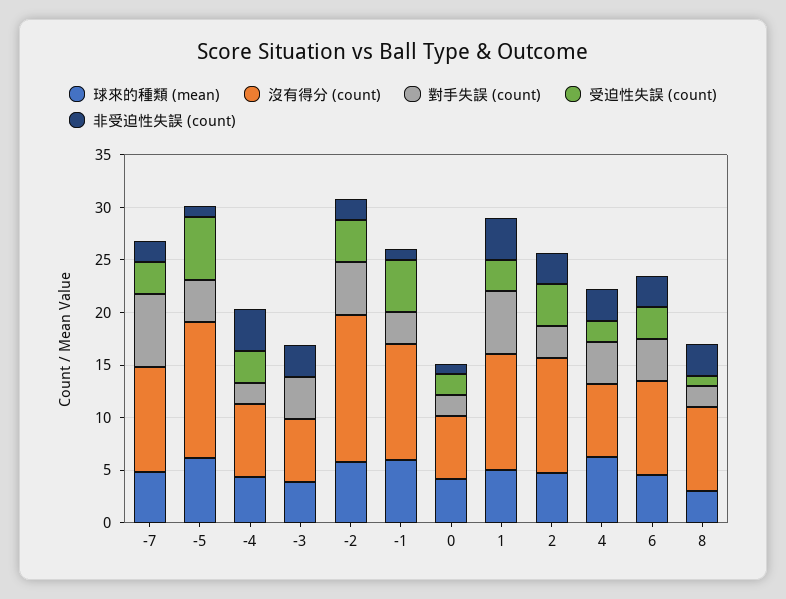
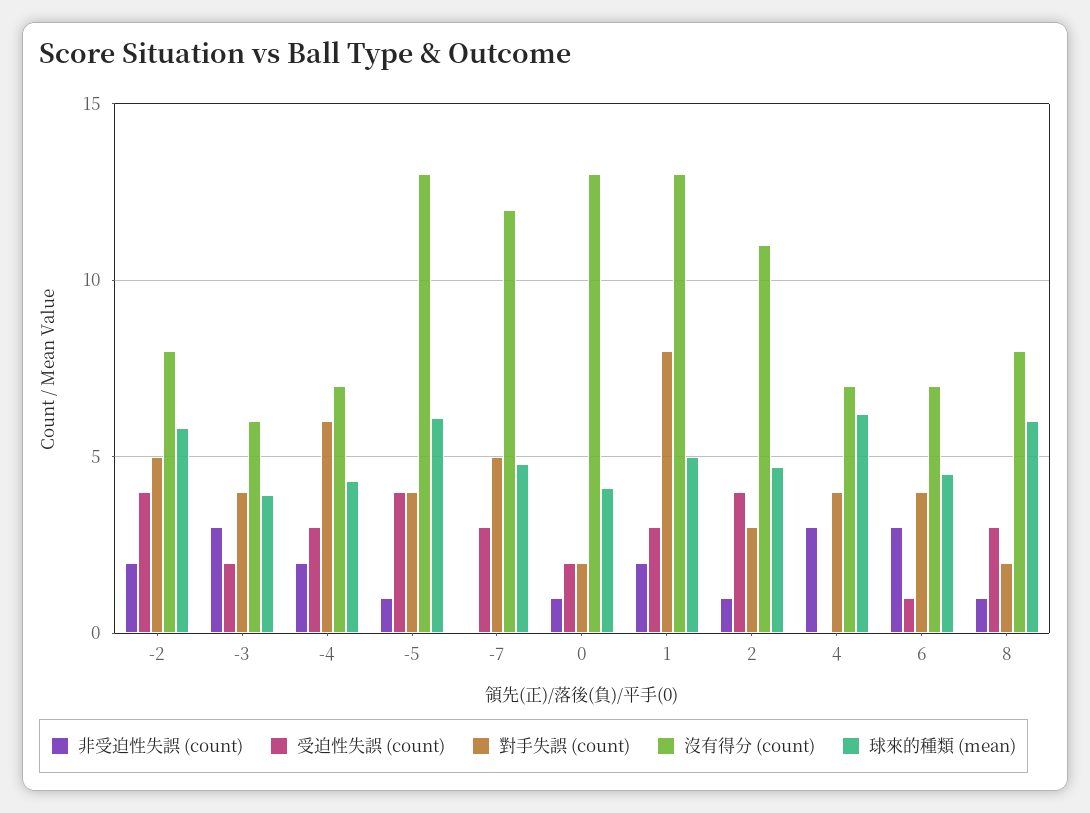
沒有得分 (count), -7: 10 -> 12
對手失誤 (count), -7: 7 -> 5
非受迫性失誤 (count), -7: 2 -> 0
受迫性失誤 (count), -5: 6 -> 4
對手失誤 (count), -4: 2 -> 6
非受迫性失誤 (count), -4: 4 -> 2
受迫性失誤 (count), -3: 0 -> 2
沒有得分 (count), -2: 14 -> 8
球來的種類 (mean), -1: 6 -> none
沒有得分 (count), -1: 11 -> none
對手失誤 (count), -1: 3 -> none
受迫性失誤 (count), -1: 5 -> none
非受迫性失誤 (count), -1: 1 -> none
沒有得分 (count), 0: 6 -> 13
沒有得分 (count), 1: 11 -> 13
對手失誤 (count), 1: 6 -> 8
非受迫性失誤 (count), 1: 4 -> 2
非受迫性失誤 (count), 2: 3 -> 1
受迫性失誤 (count), 4: 2 -> 0
沒有得分 (count), 6: 9 -> 7
受迫性失誤 (count), 6: 3 -> 1
球來的種類 (mean), 8: 3 -> 6
受迫性失誤 (count), 8: 1 -> 3
非受迫性失誤 (count), 8: 3 -> 1

